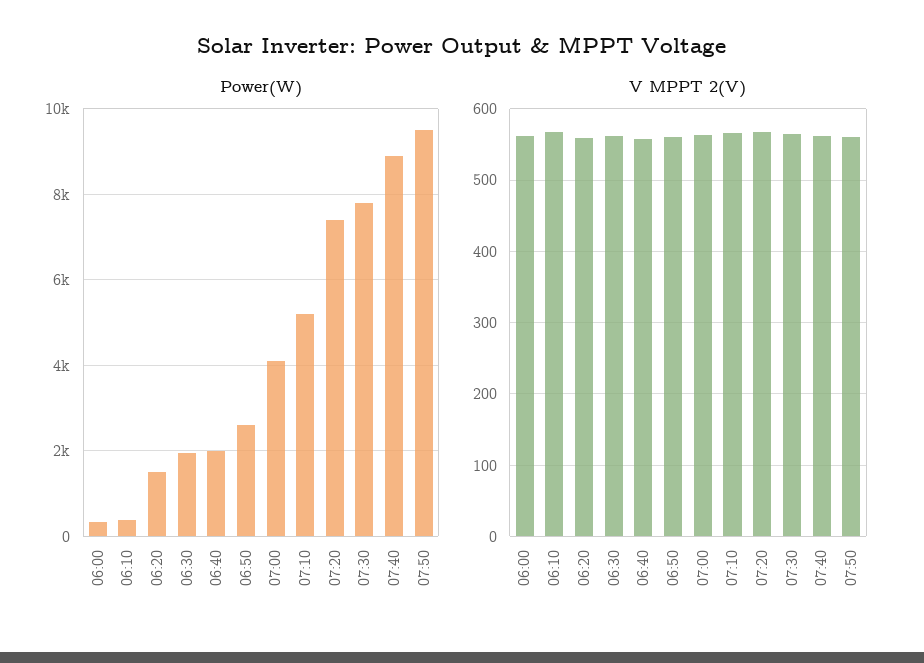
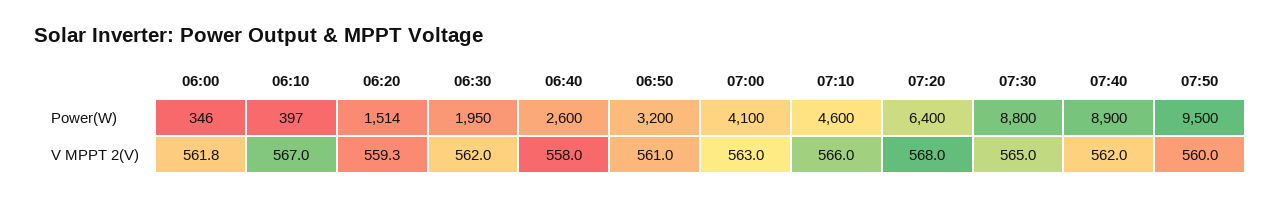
Power(W), 06:40: 2000 -> 2600
Power(W), 06:50: 2600 -> 3200
Power(W), 07:10: 5200 -> 4600
Power(W), 07:20: 7400 -> 6400
Power(W), 07:30: 7800 -> 8800

